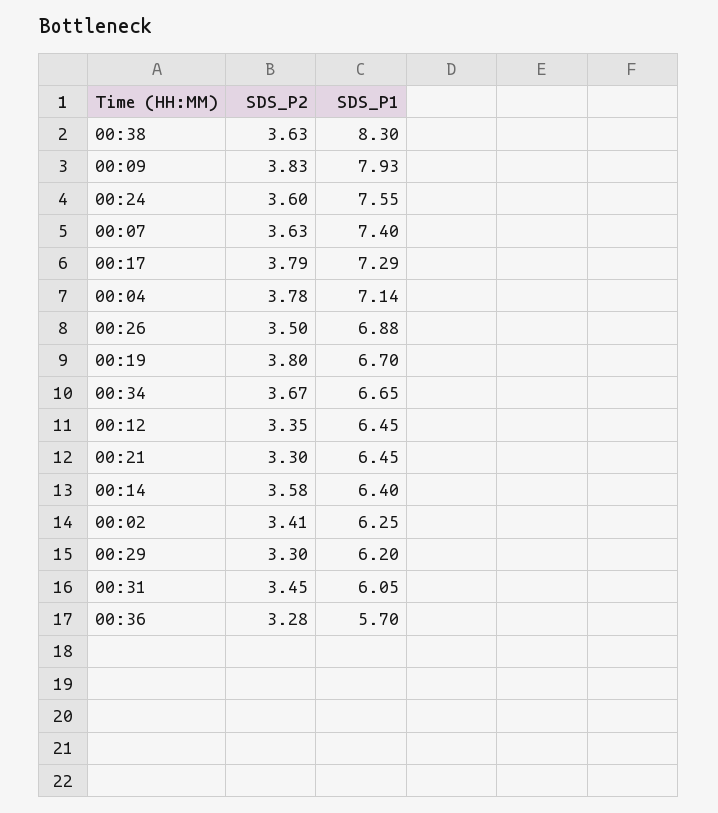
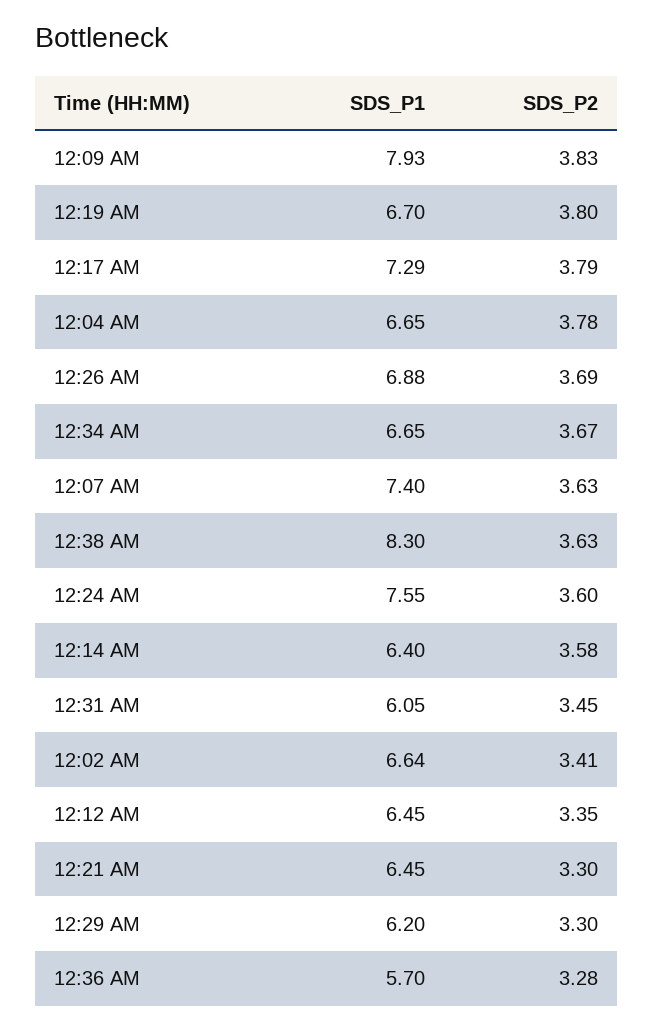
SDS_P1, 00:04: 7.14 -> 6.65
SDS_P2, 00:26: 3.5 -> 3.69
SDS_P1, 00:02: 6.25 -> 6.64

